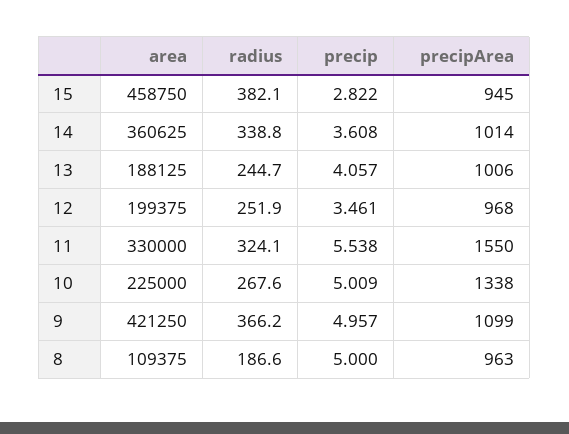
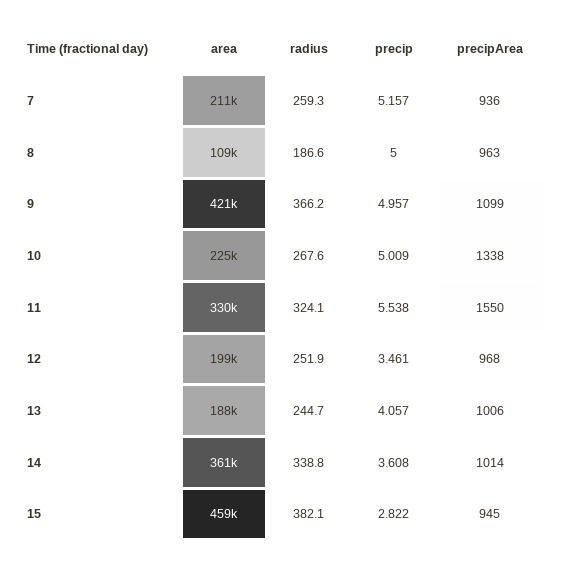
area, 7: none -> 211000
radius, 7: none -> 259.3
precip, 7: none -> 5.157
precipArea, 7: none -> 936

